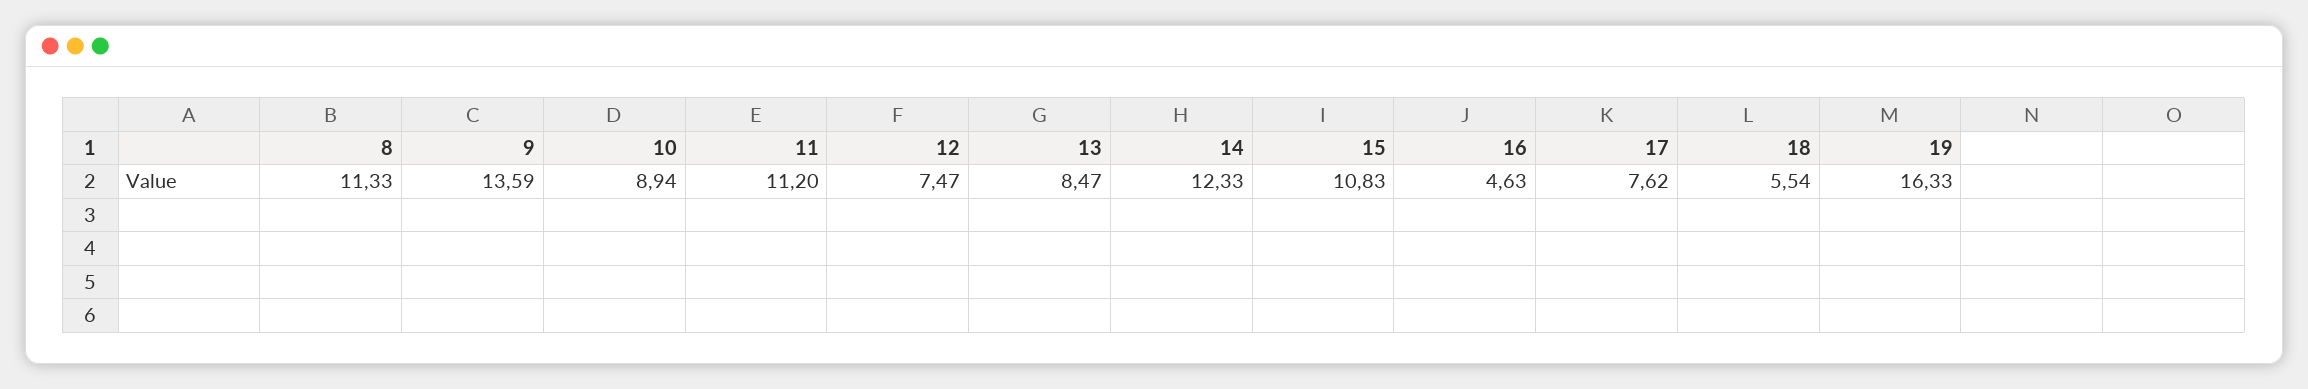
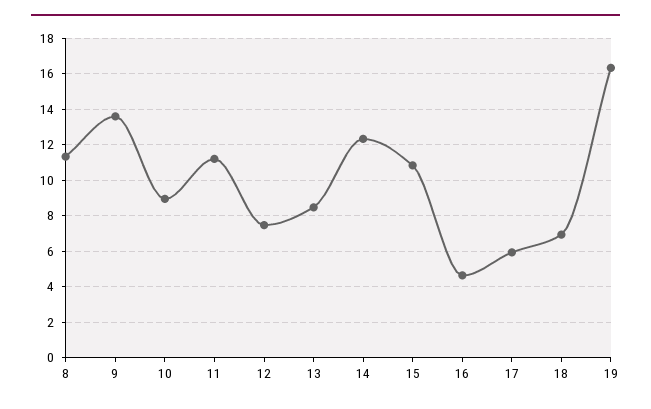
17: 7.62 -> 6
18: 5.54 -> 7

